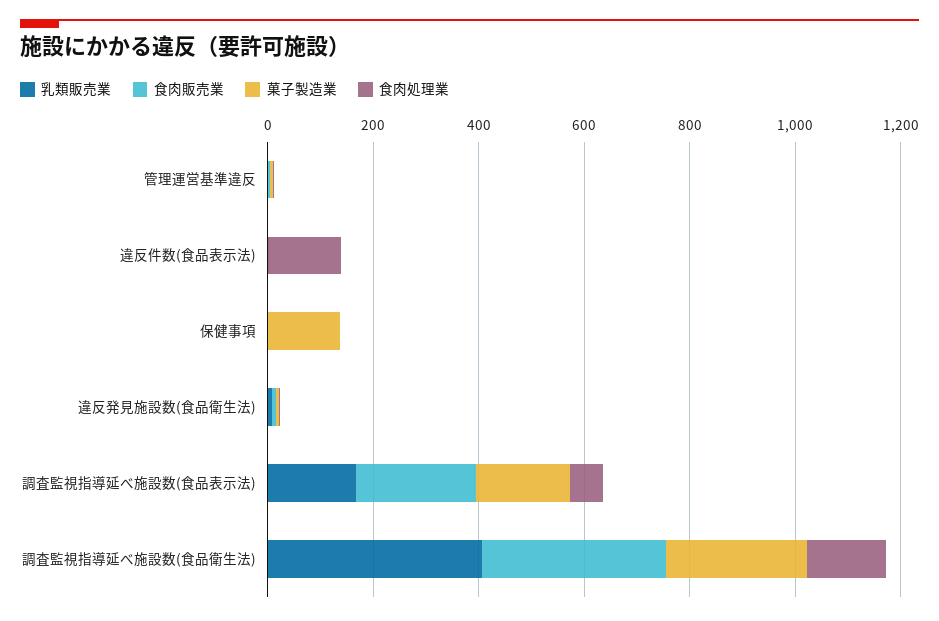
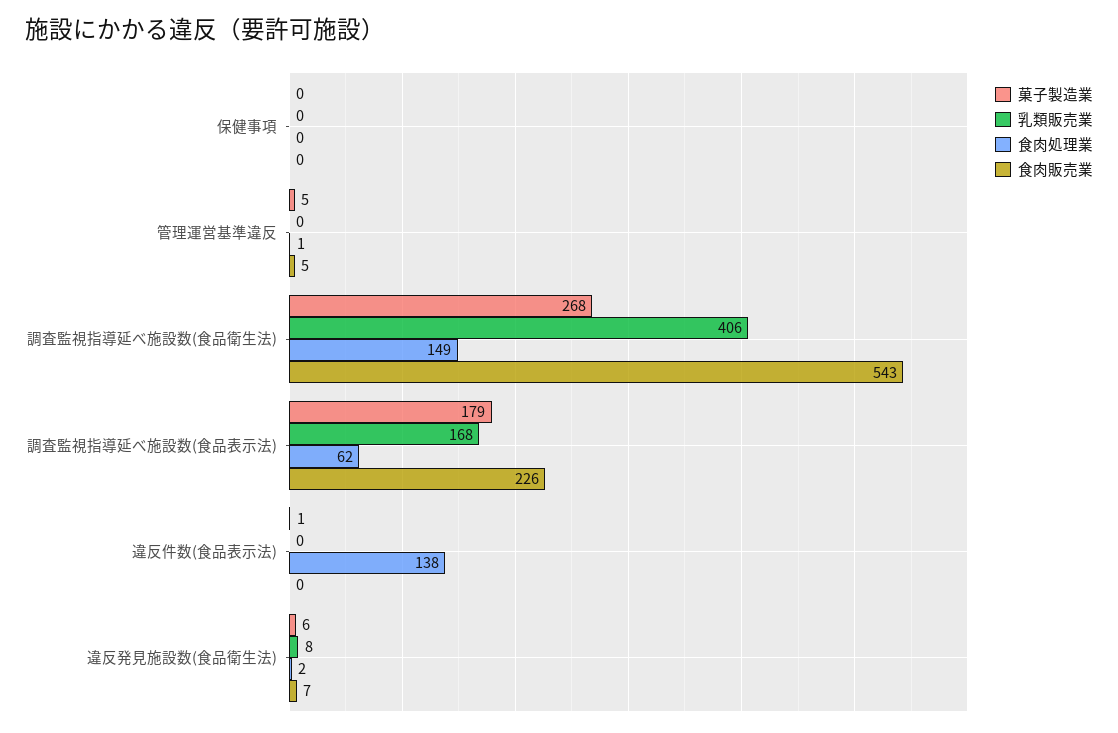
菓子製造業, 保健事項: 150 -> 0
食肉販売業, 調査監視指導延べ施設数(食品衛生法): 350 -> 543

